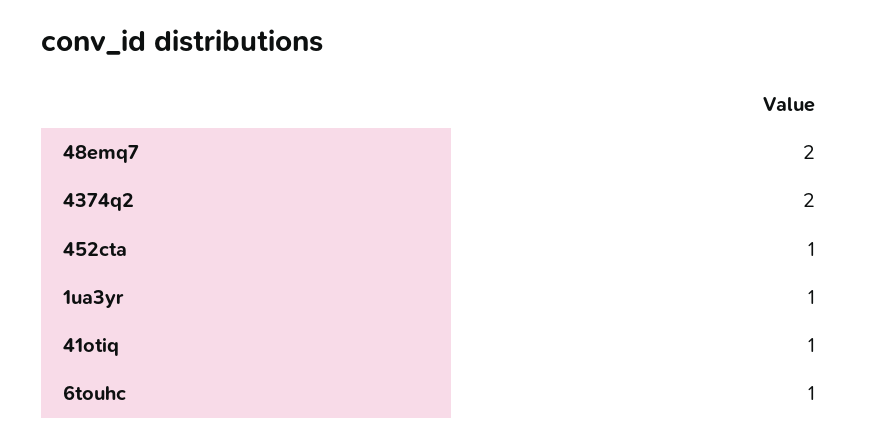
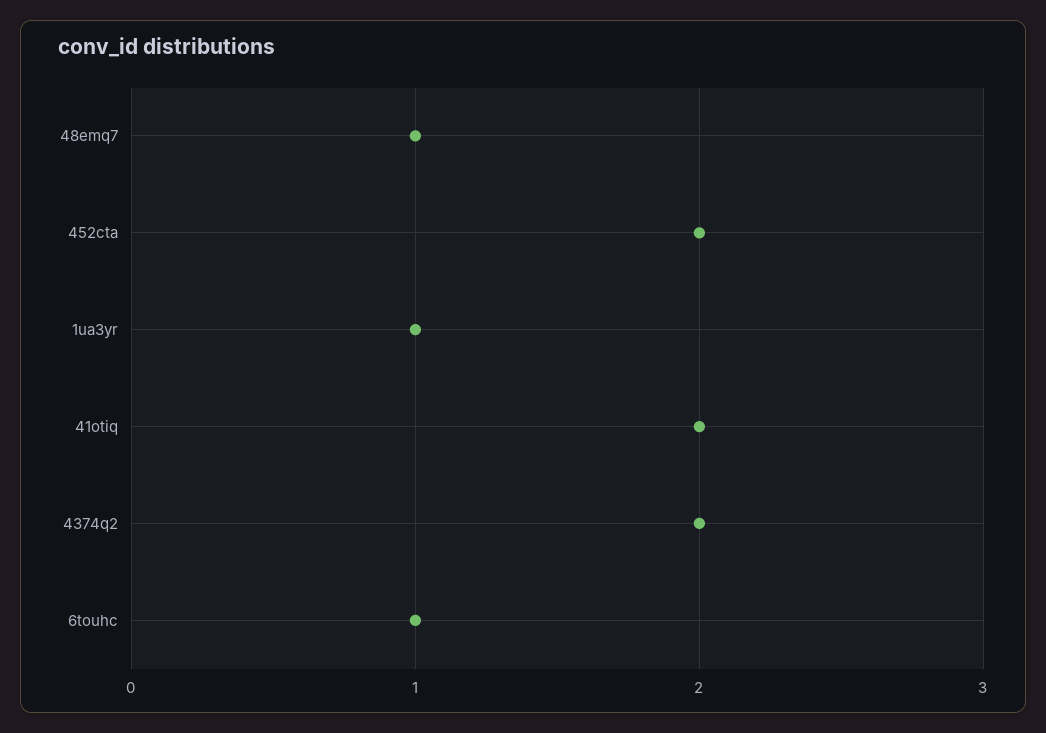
48emq7: 2 -> 1
452cta: 1 -> 2
41otiq: 1 -> 2

